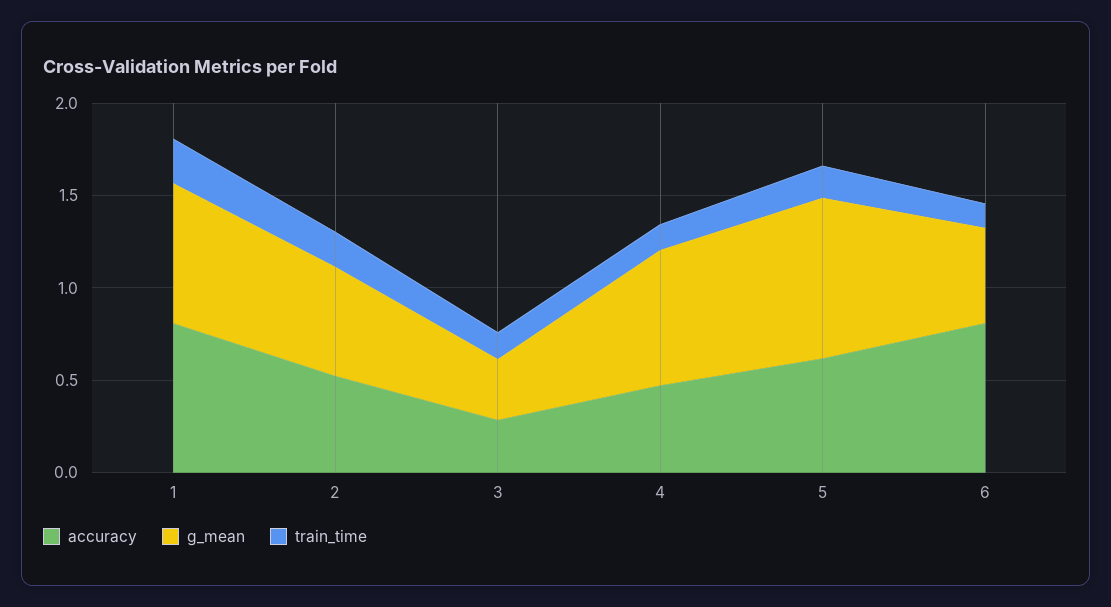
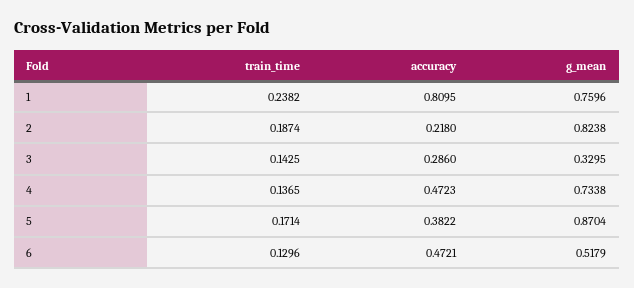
accuracy, 2: 0.5 -> 0.218
g_mean, 2: 0.6 -> 0.8238
accuracy, 5: 0.6 -> 0.3822
accuracy, 6: 0.8 -> 0.4721

